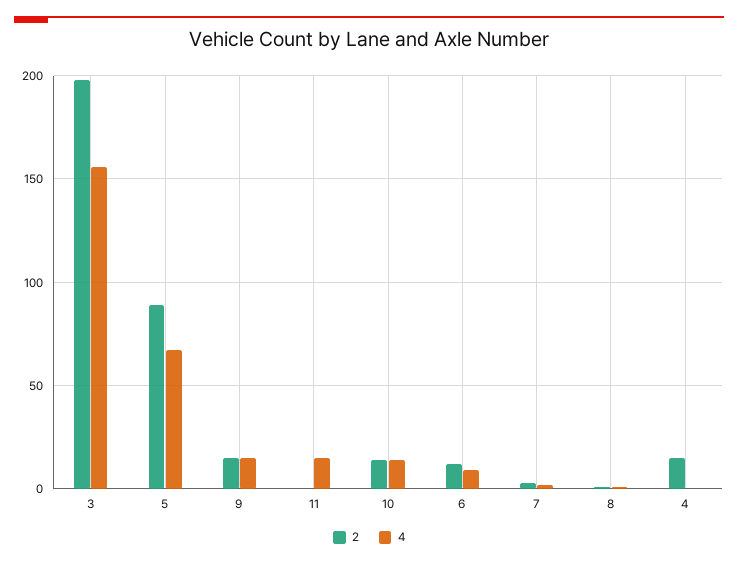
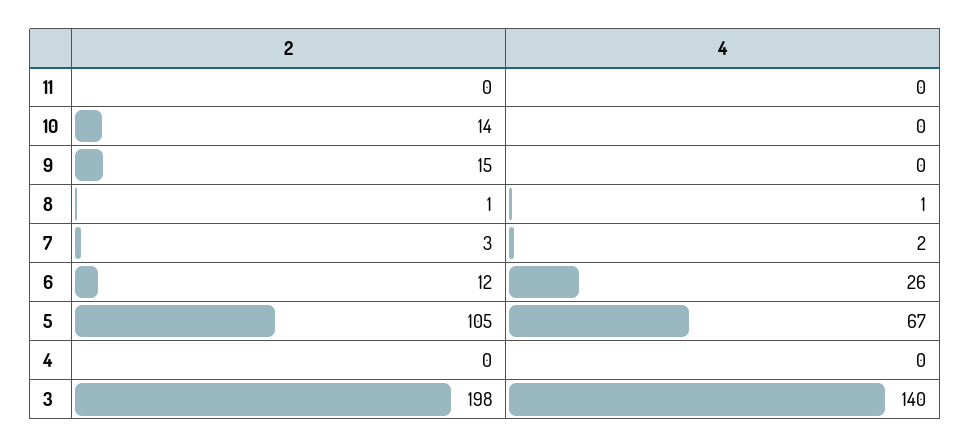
4, 3: 155 -> 140
2, 5: 90 -> 105
4, 9: 15 -> 0
4, 11: 15 -> 0
4, 10: 15 -> 0
4, 6: 10 -> 26
2, 4: 15 -> 0

